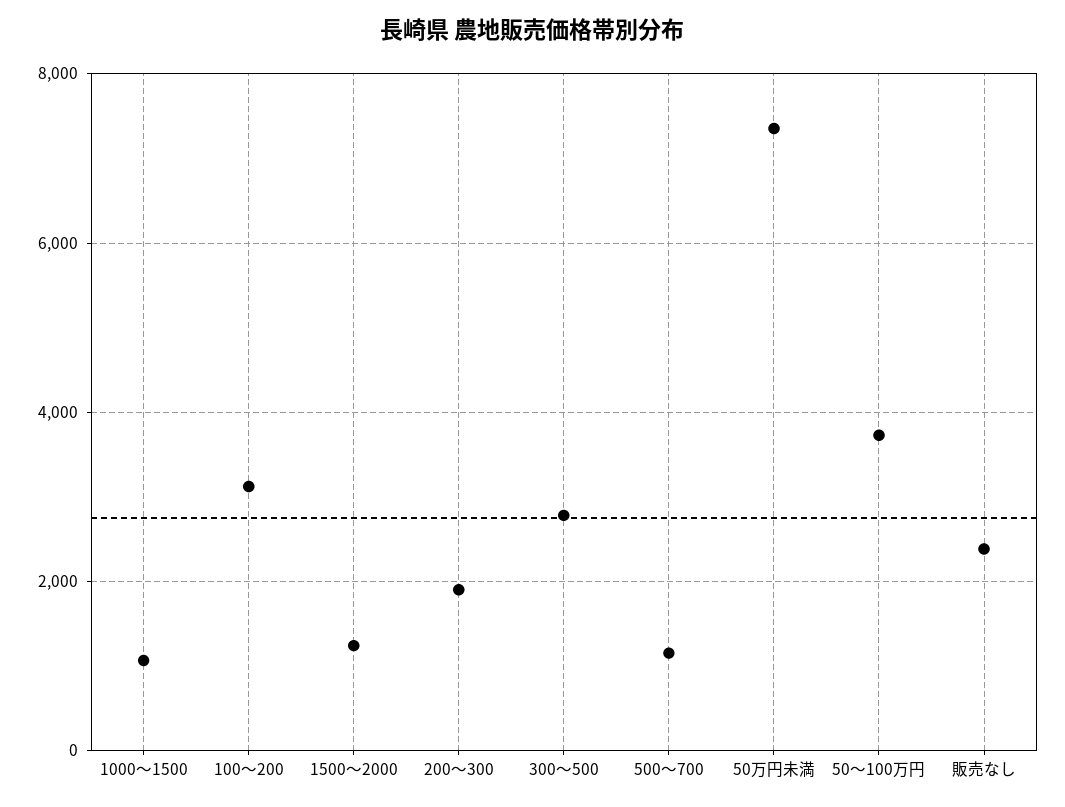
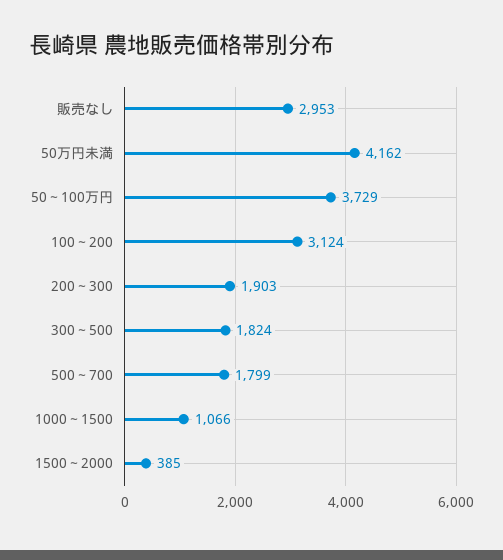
1500～2000: 1200 -> 385
300～500: 2800 -> 1824
500～700: 1200 -> 1799
50万円未満: 7400 -> 4162
販売なし: 2400 -> 2953

